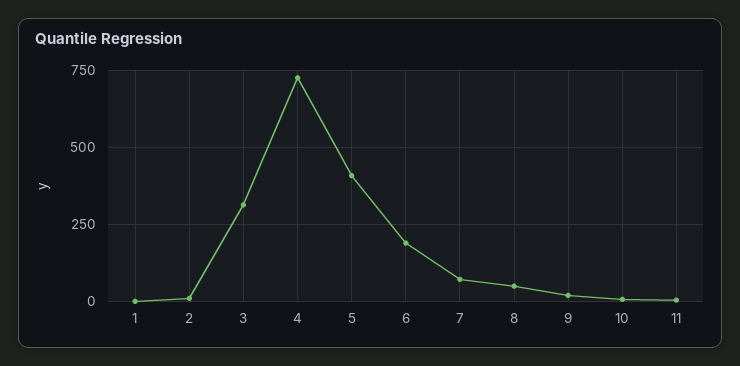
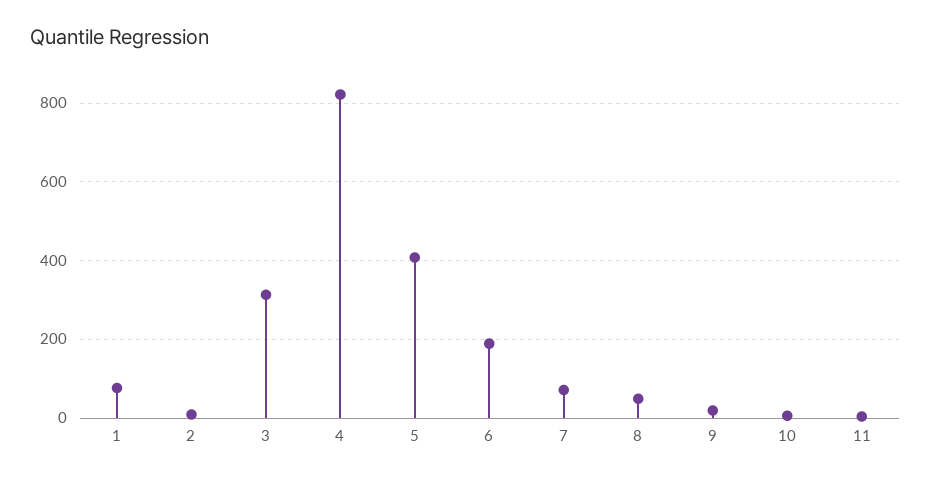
1: 0 -> 80
4: 725 -> 820

